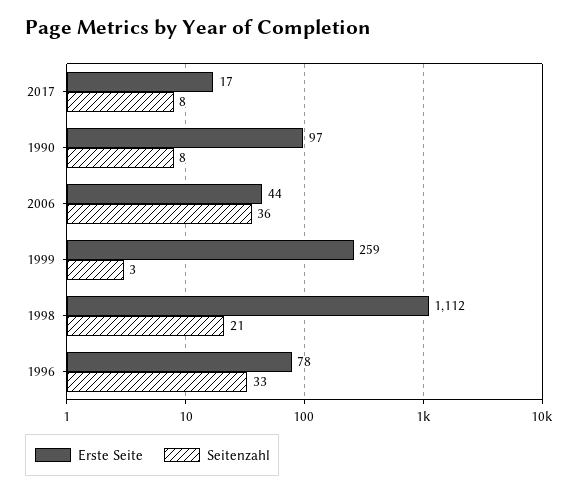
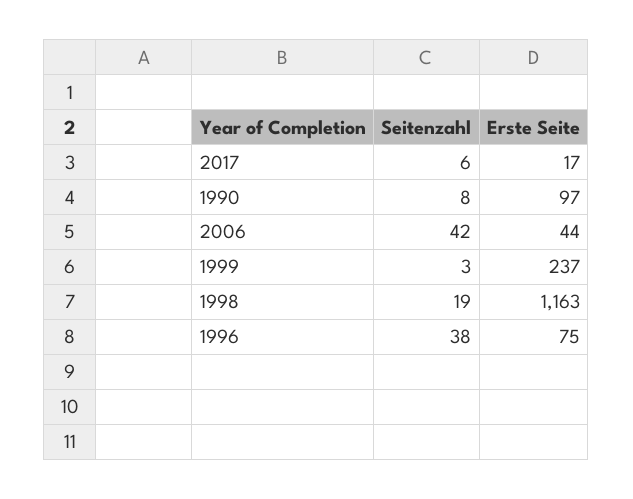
Seitenzahl, 2017: 8 -> 6
Seitenzahl, 2006: 36 -> 42
Erste Seite, 1999: 259 -> 237
Erste Seite, 1998: 1112 -> 1163
Seitenzahl, 1998: 21 -> 19
Erste Seite, 1996: 78 -> 75
Seitenzahl, 1996: 33 -> 38

